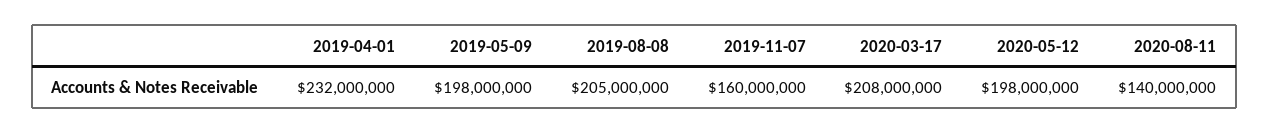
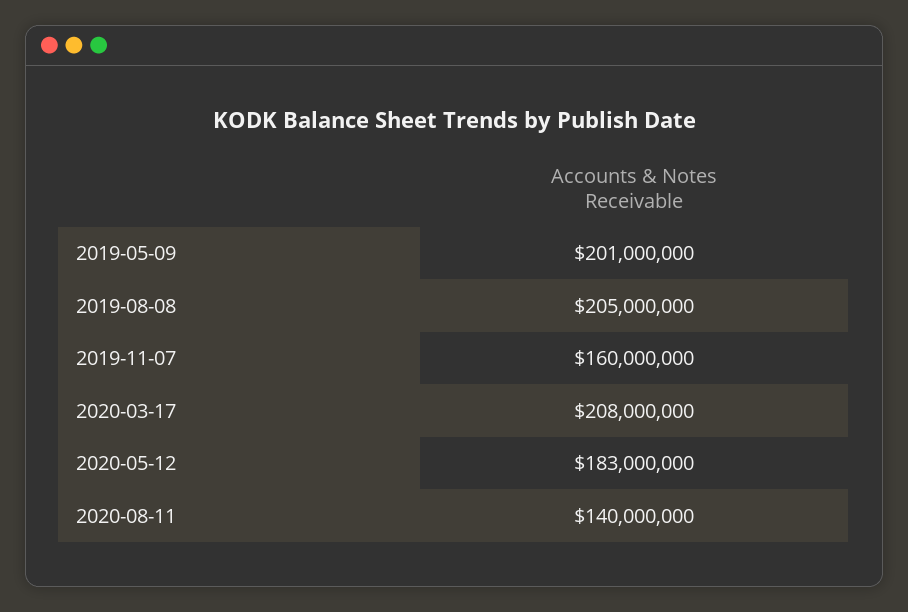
2019-04-01: 232000000 -> none
2019-05-09: 198000000 -> 201000000
2020-05-12: 198000000 -> 183000000

